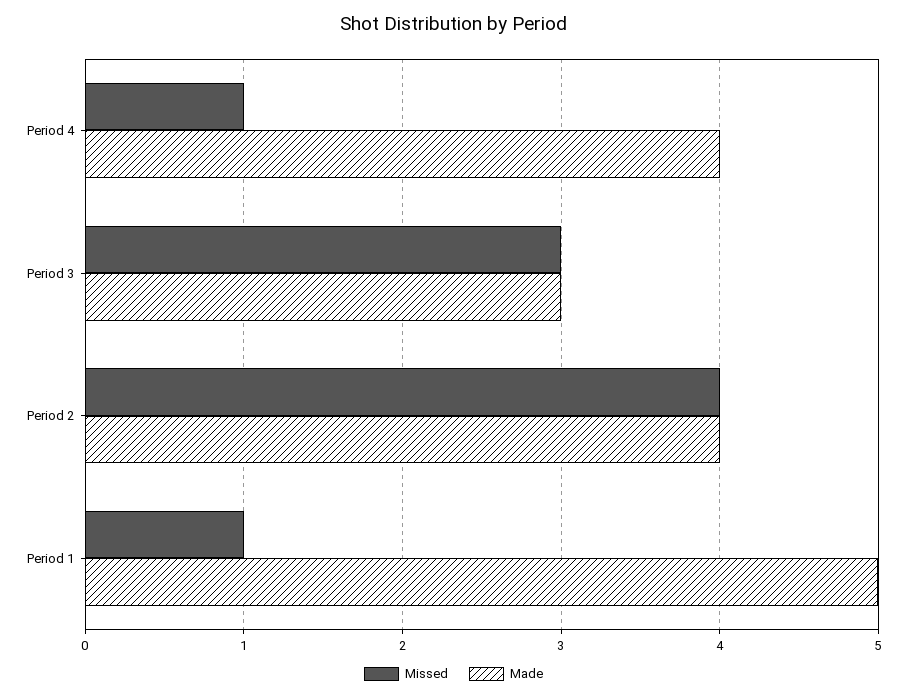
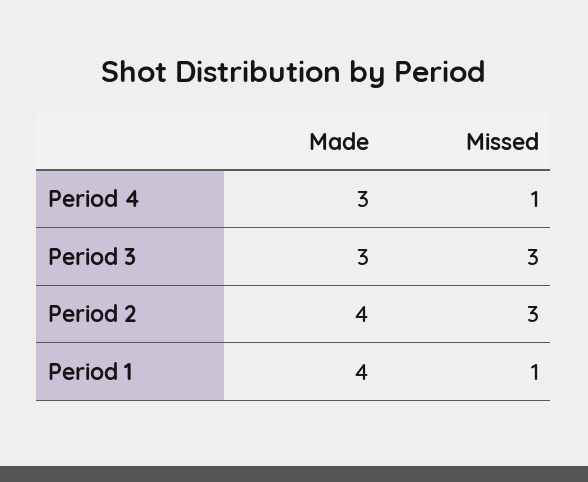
Made, Period 4: 4 -> 3
Missed, Period 2: 4 -> 3
Made, Period 1: 5 -> 4

